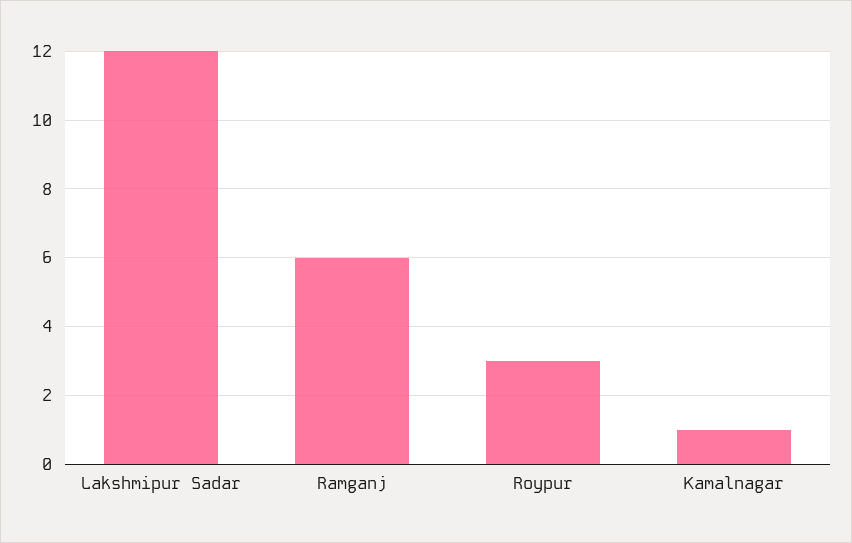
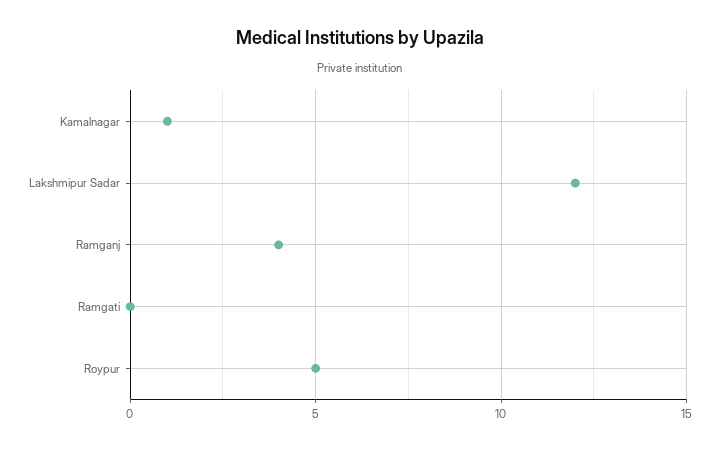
Ramganj: 6 -> 4
Roypur: 3 -> 5
Ramgati: none -> 0

